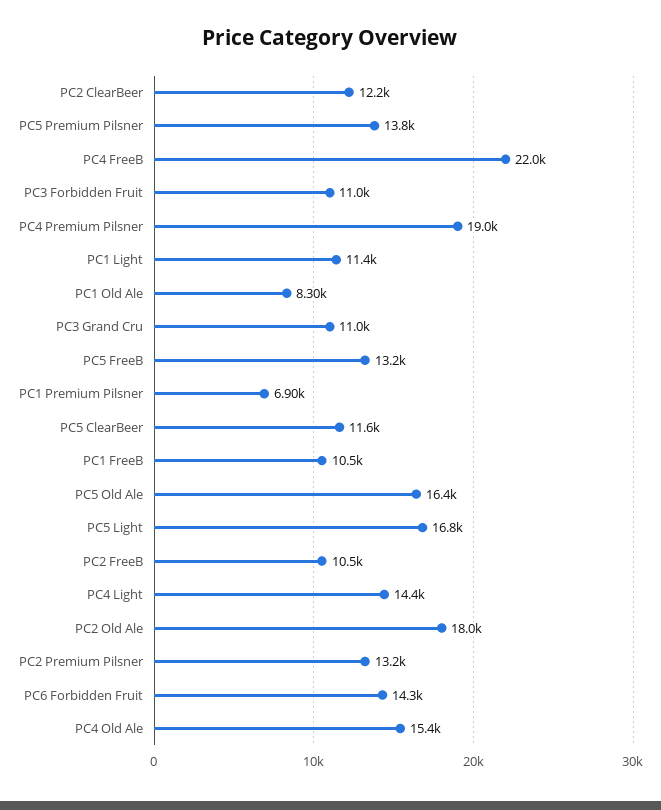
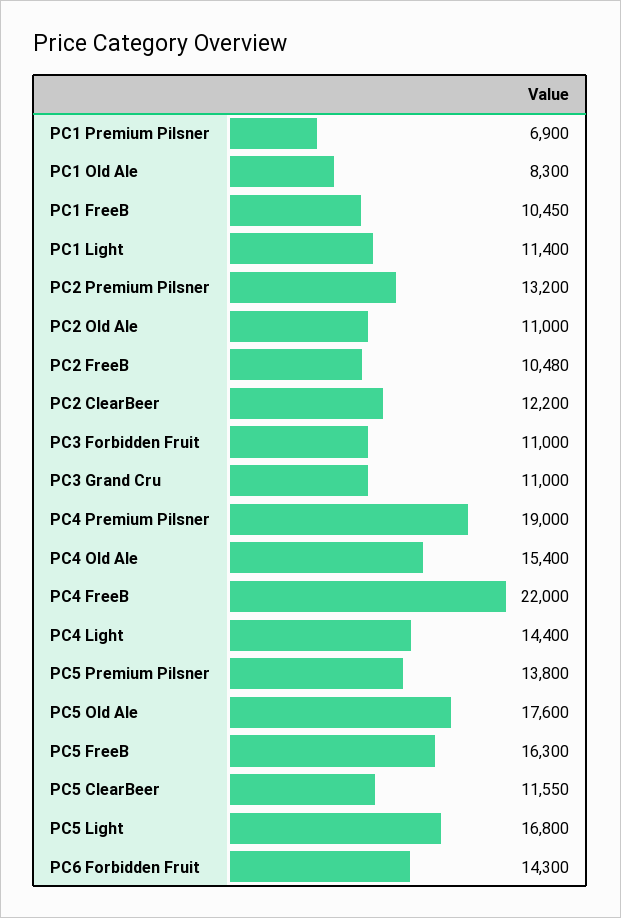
PC5 FreeB: 13200 -> 16300
PC5 Old Ale: 16400 -> 17600
PC2 Old Ale: 18000 -> 11000

